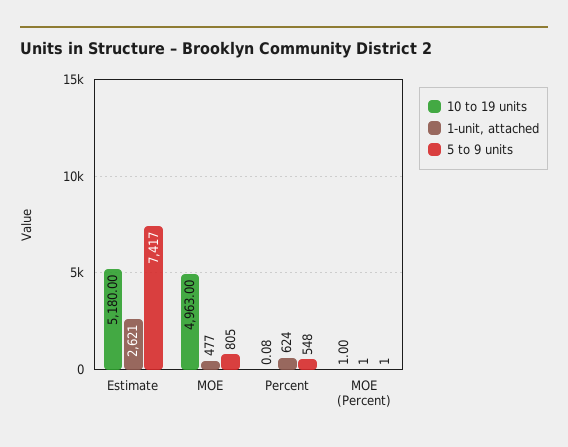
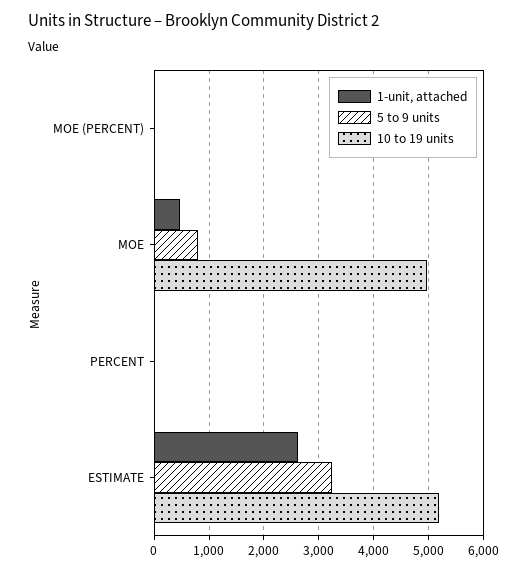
5 to 9 units, Estimate: 7417 -> 3200
1-unit, attached, Percent: 624 -> 0
5 to 9 units, Percent: 548 -> 0

